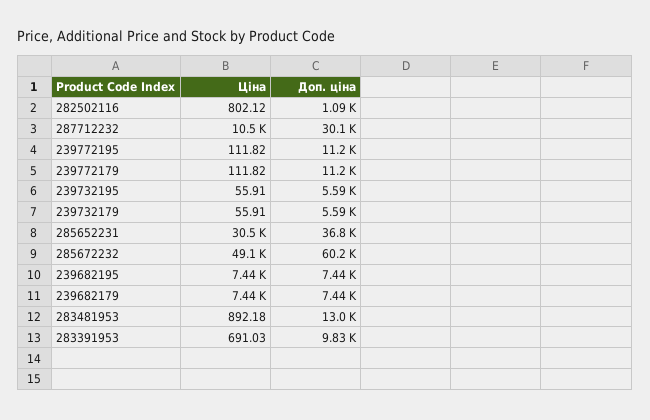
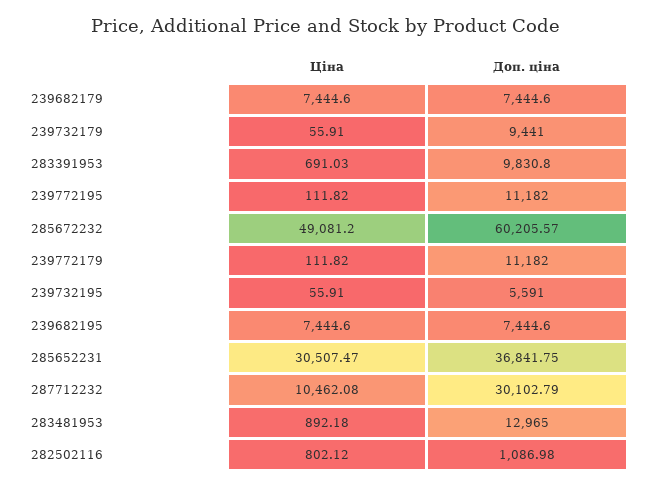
Доп. ціна, 239732179: 5590 -> 9441

